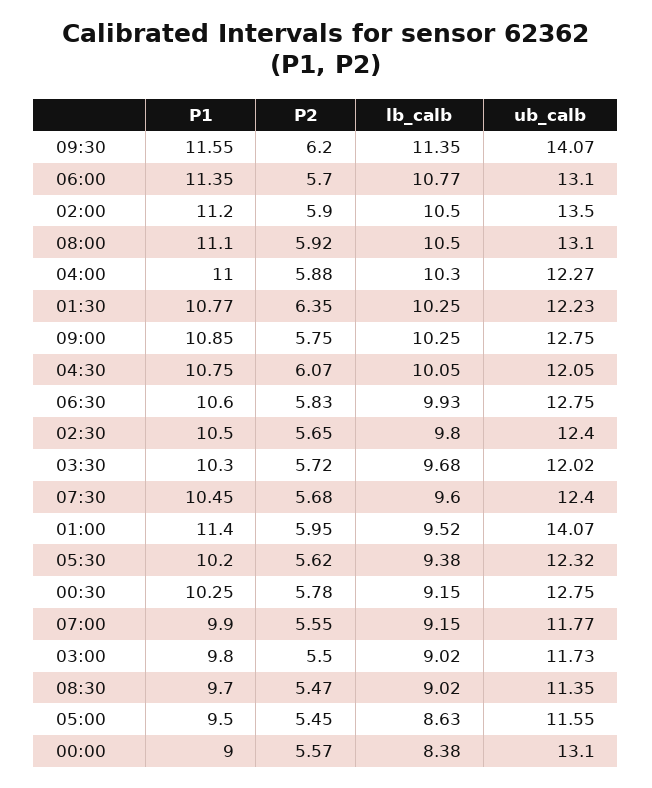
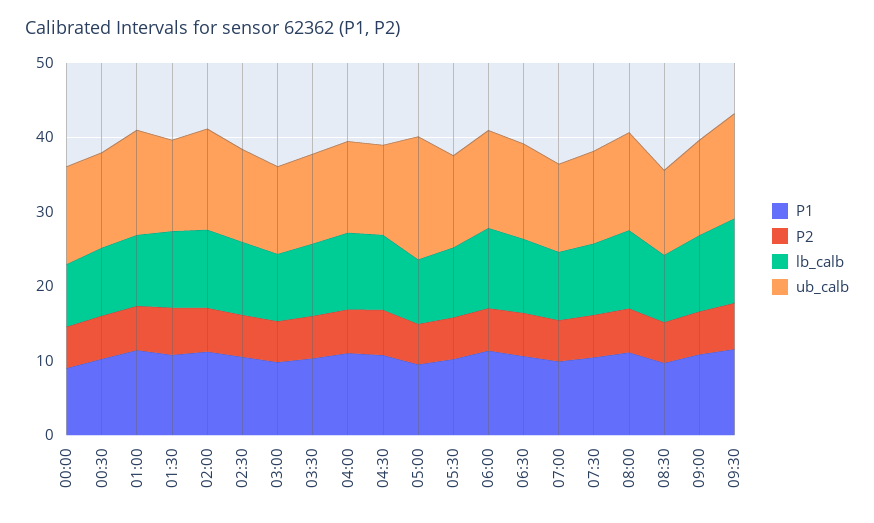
ub_calb, 05:00: 11.55 -> 16

